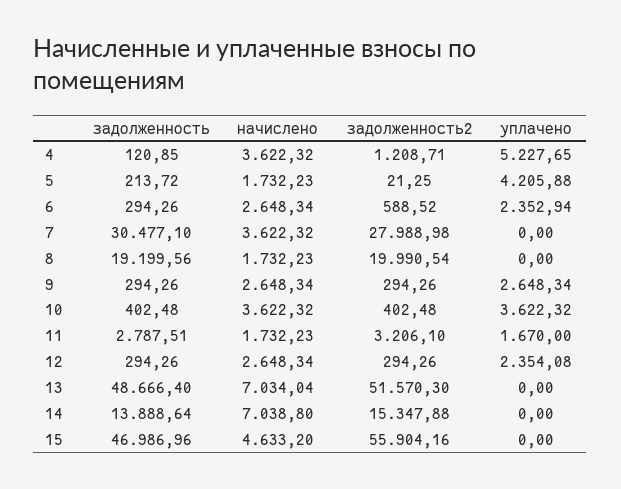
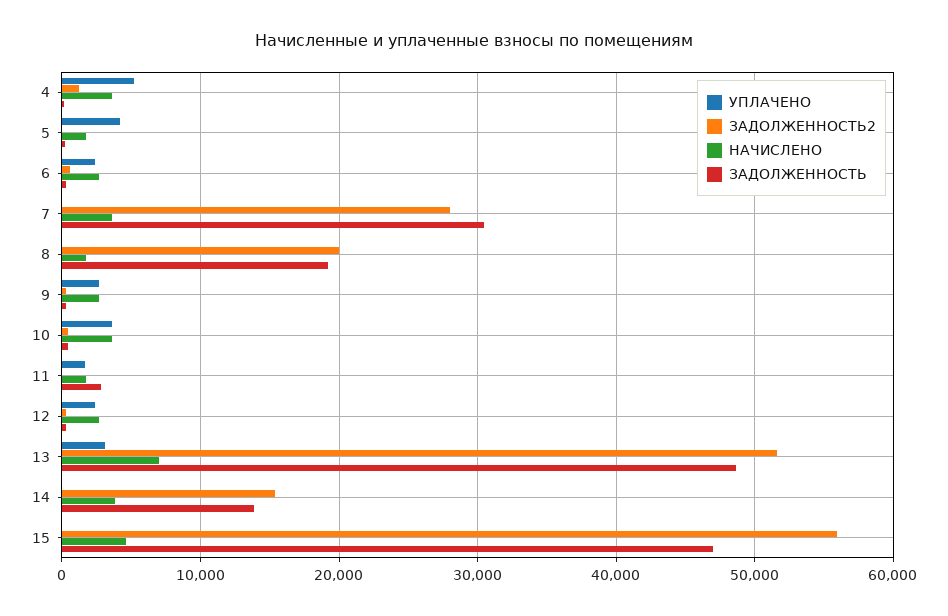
задолженность2, 11: 3206.1 -> 0
уплачено, 13: 0 -> 3000
начислено, 14: 7038.8 -> 4000

